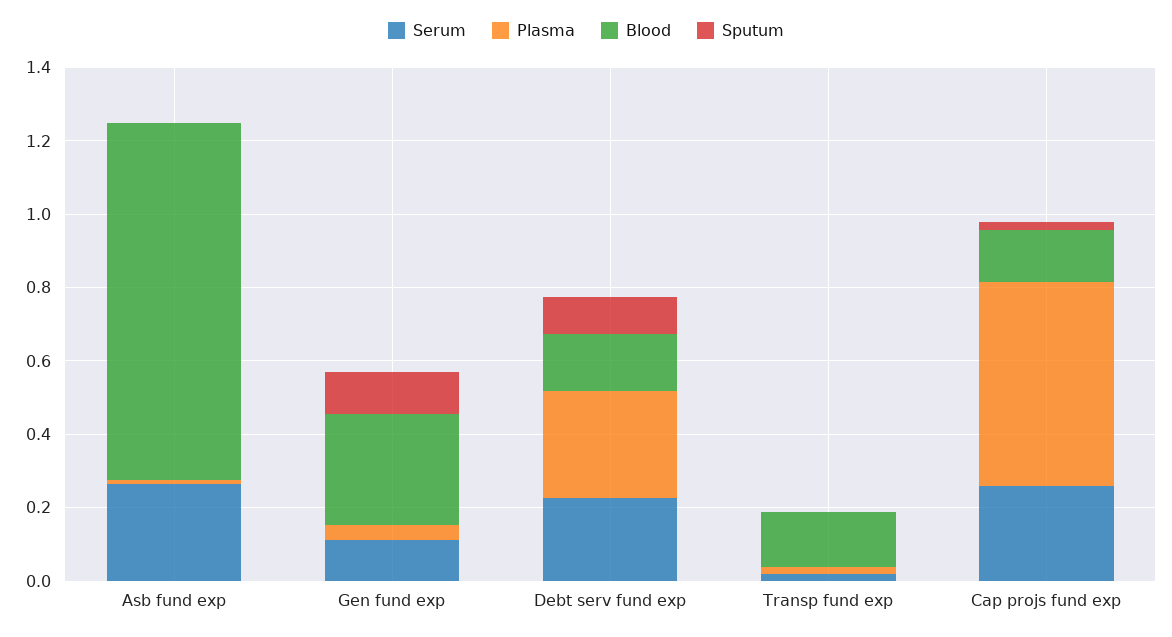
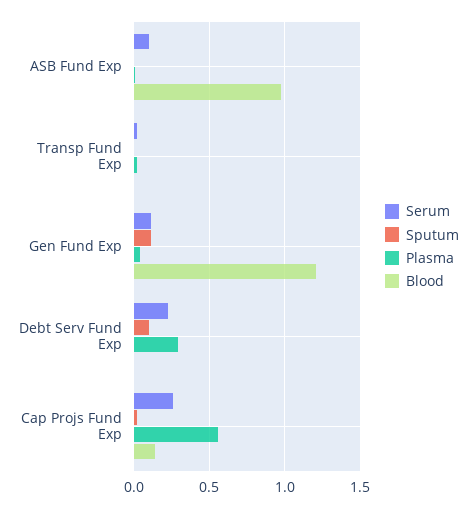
Serum, Asb fund exp: 0.25 -> 0.1
Blood, Gen fund exp: 0.3 -> 1.2
Blood, Debt serv fund exp: 0.15 -> 0
Blood, Transp fund exp: 0.15 -> 0

